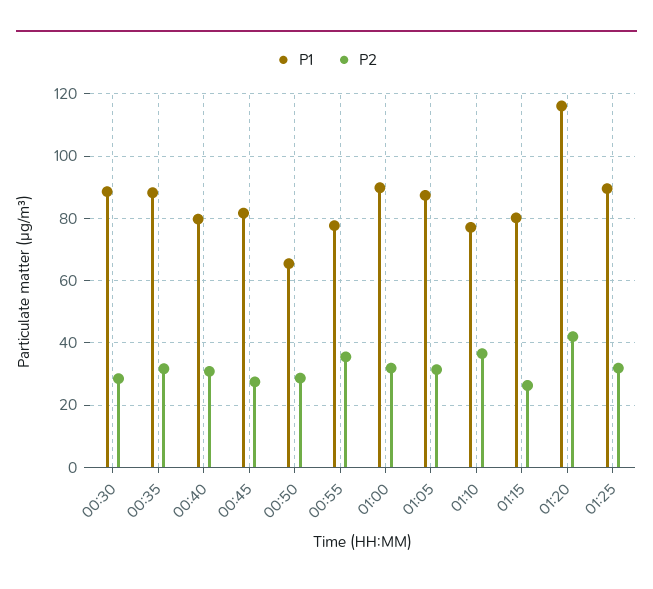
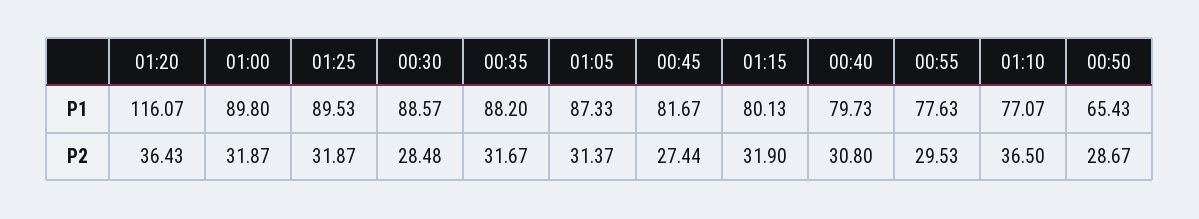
P2, 00:55: 36 -> 29.53
P2, 01:15: 26 -> 31.9
P2, 01:20: 42 -> 36.43

